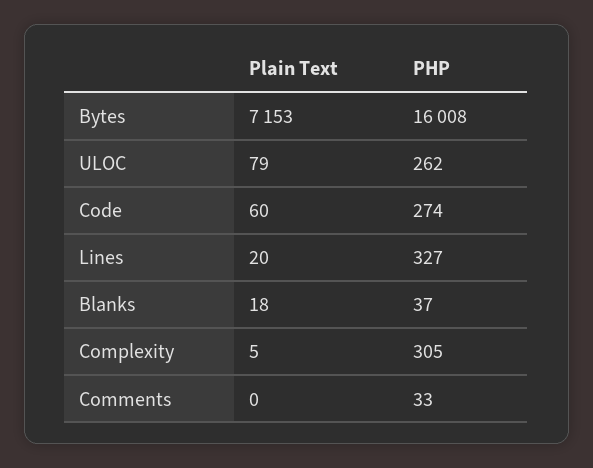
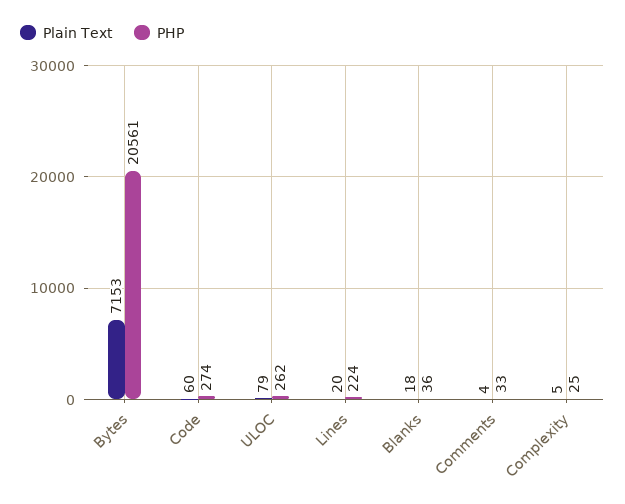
PHP, Bytes: 16008 -> 20561
PHP, Lines: 327 -> 224
PHP, Blanks: 37 -> 36
PHP, Complexity: 305 -> 25
Plain Text, Comments: 0 -> 4

